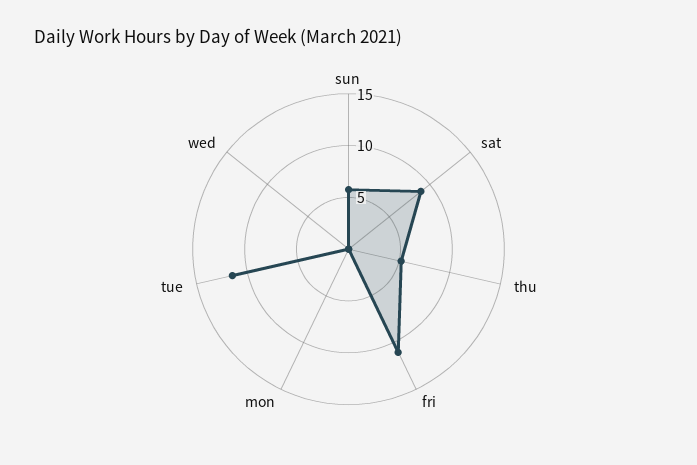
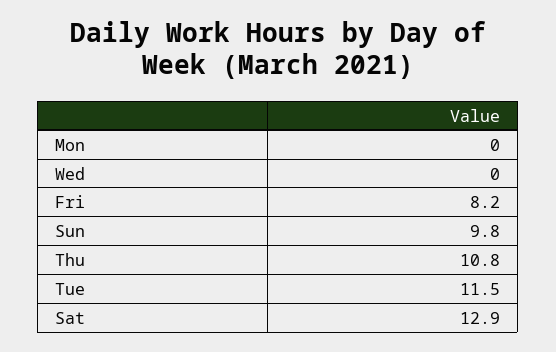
sun: 6 -> 9.8
sat: 9 -> 12.9
thu: 5 -> 10.8
fri: 11 -> 8.2

